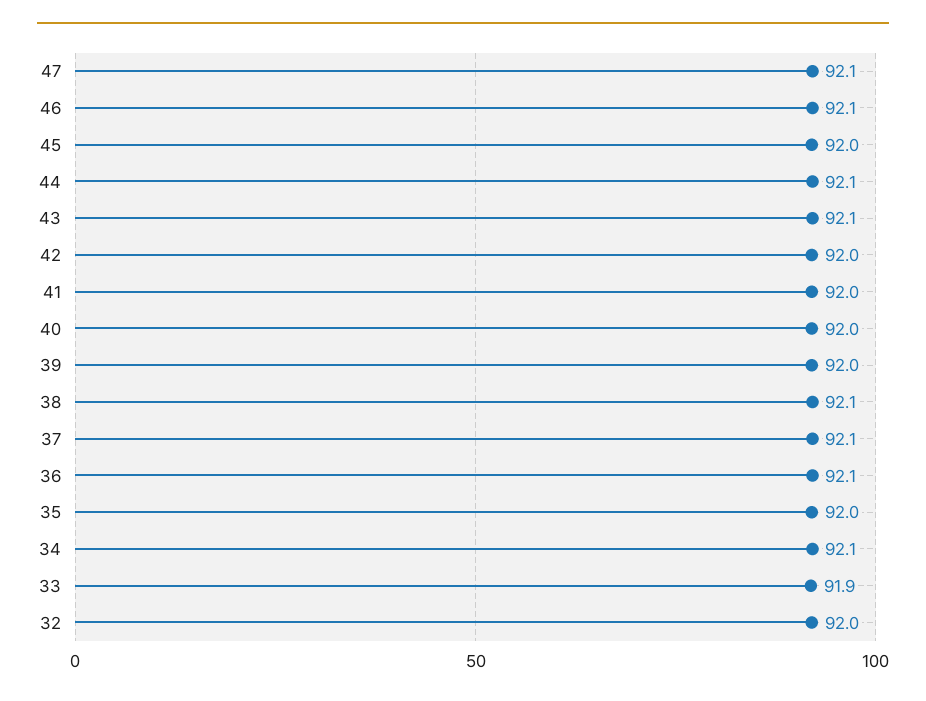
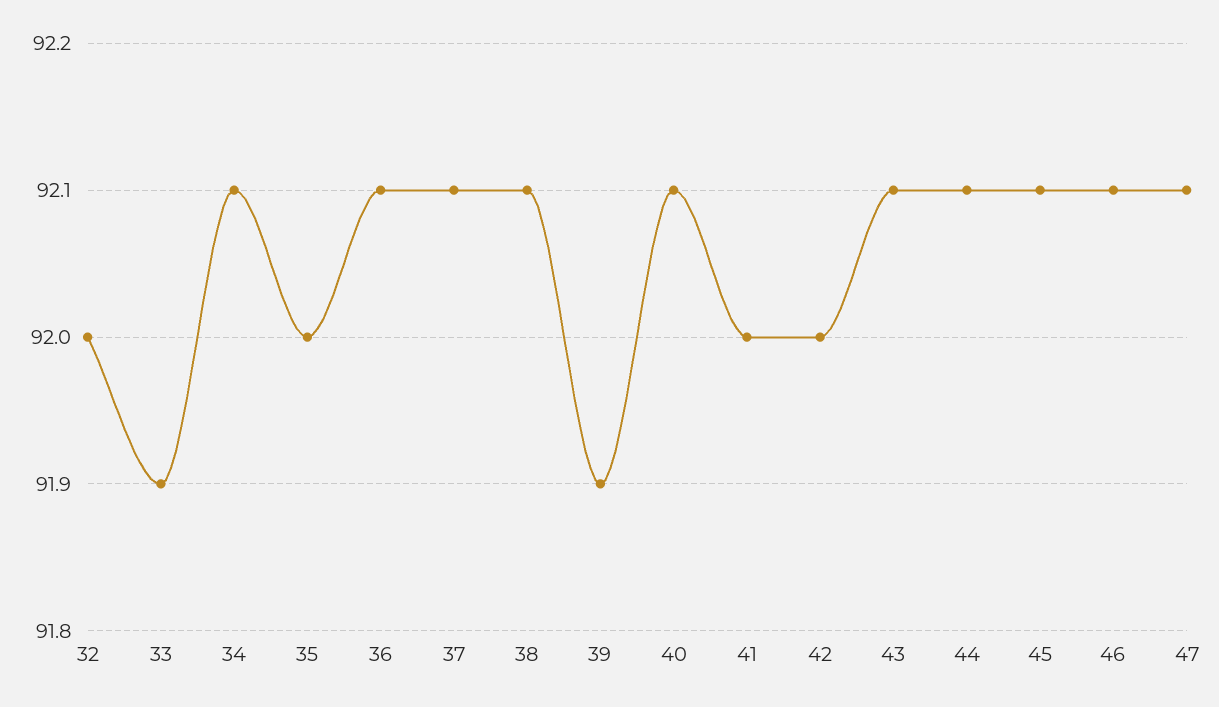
45: 92 -> 92.1
40: 92 -> 92.1
39: 92 -> 91.9

